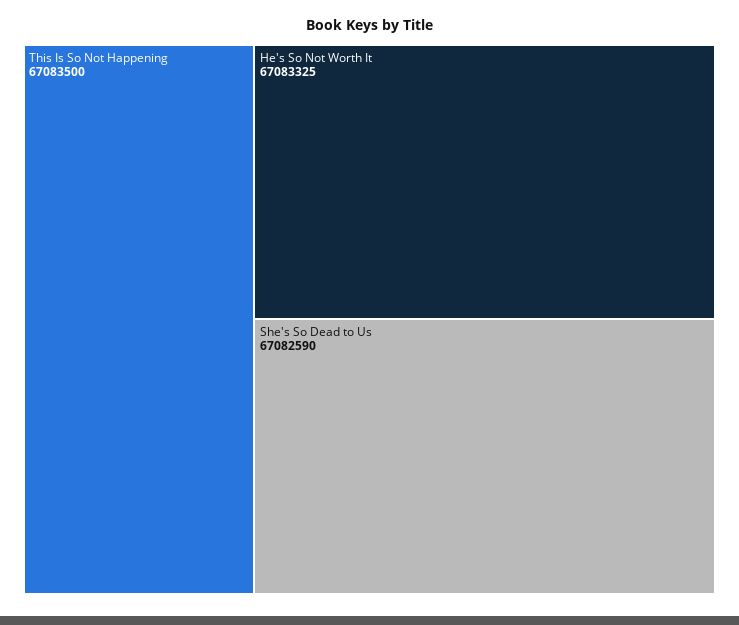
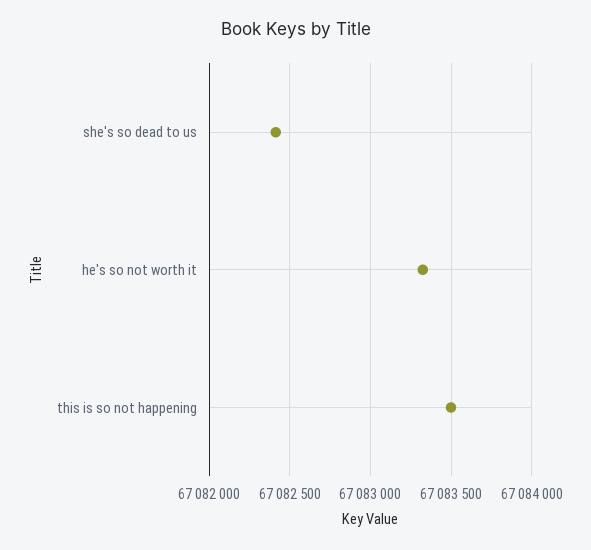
She's So Dead to Us: 67082590 -> 67082400

